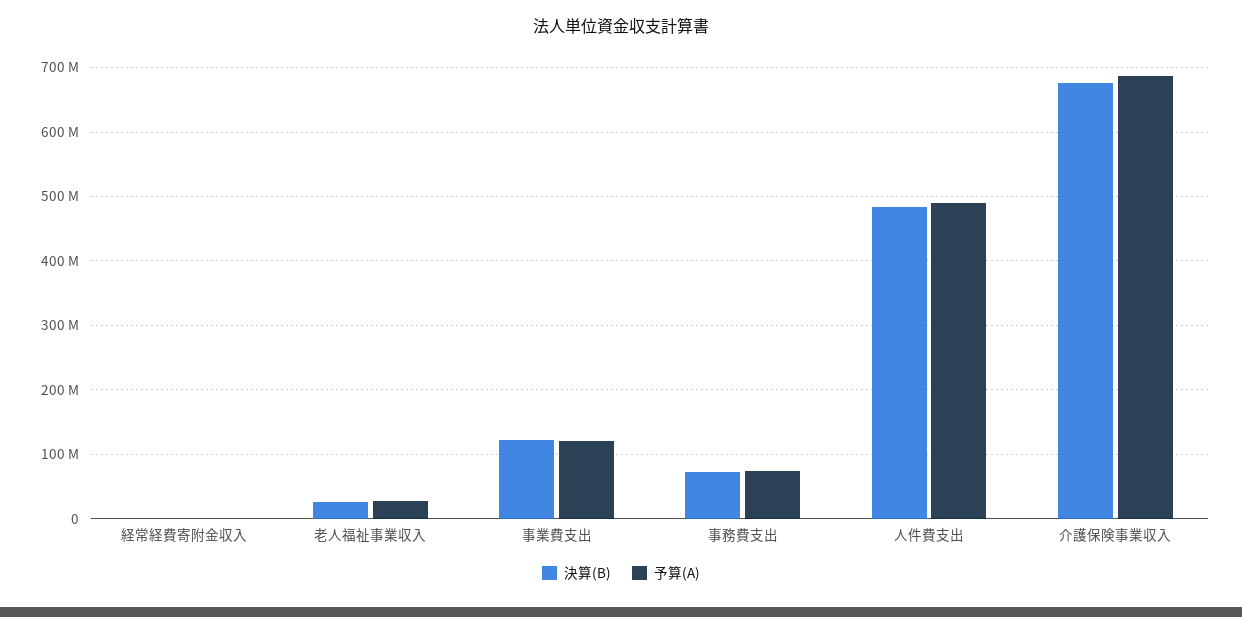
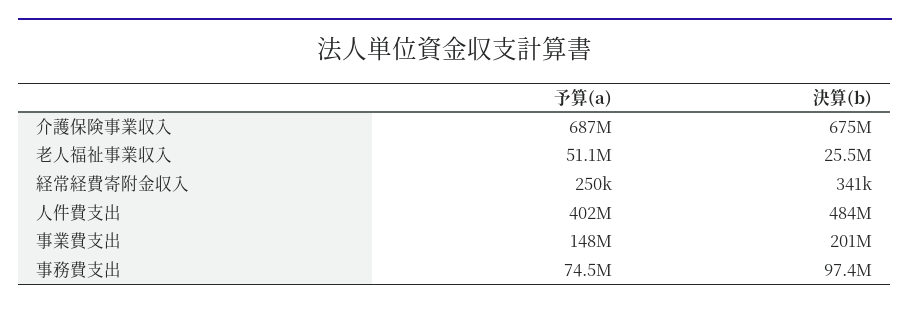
予算(A), 老人福祉事業収入: 30000000 -> 51100000
決算(B), 事業費支出: 120000000 -> 201000000
予算(A), 事業費支出: 120000000 -> 148000000
決算(B), 事務費支出: 70000000 -> 97400000
予算(A), 人件費支出: 490000000 -> 402000000

